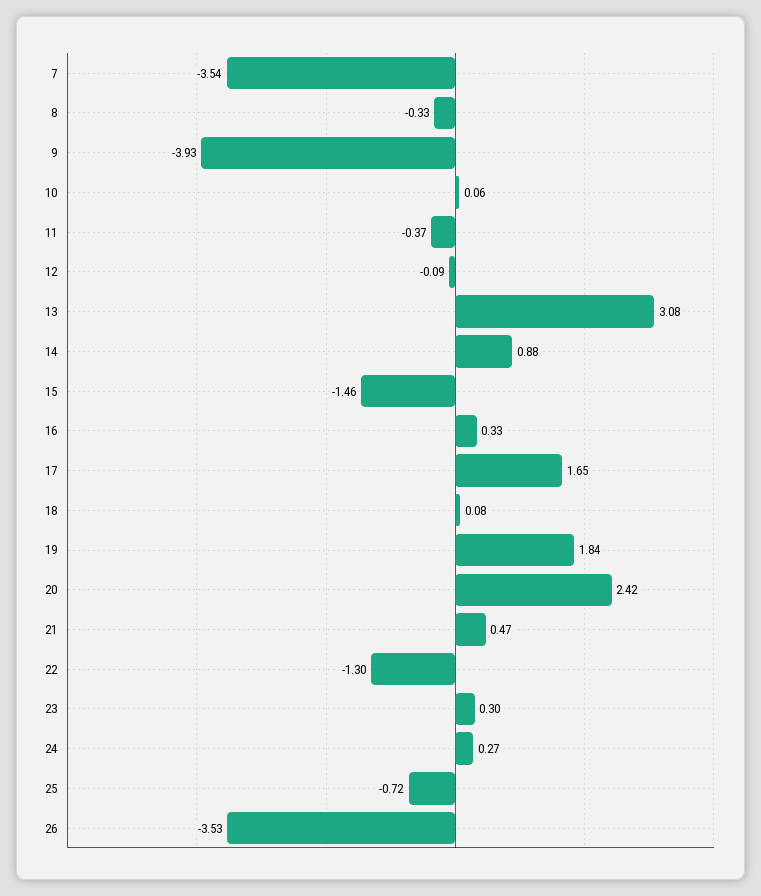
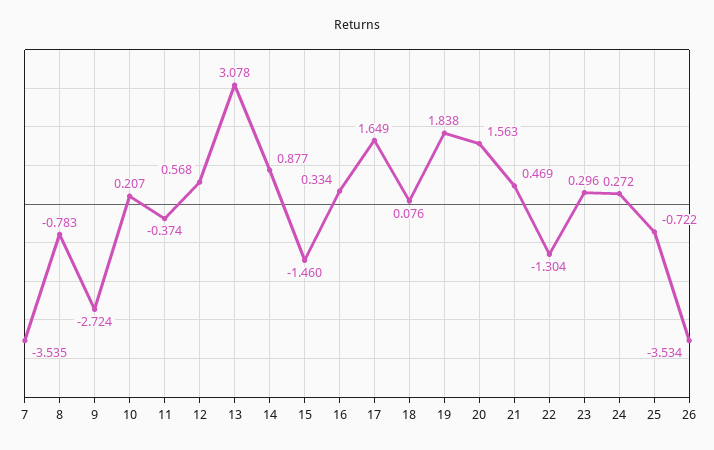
8: -0.33 -> -0.783
9: -3.93 -> -2.724
10: 0.06 -> 0.207
12: -0.09 -> 0.568
20: 2.42 -> 1.563

